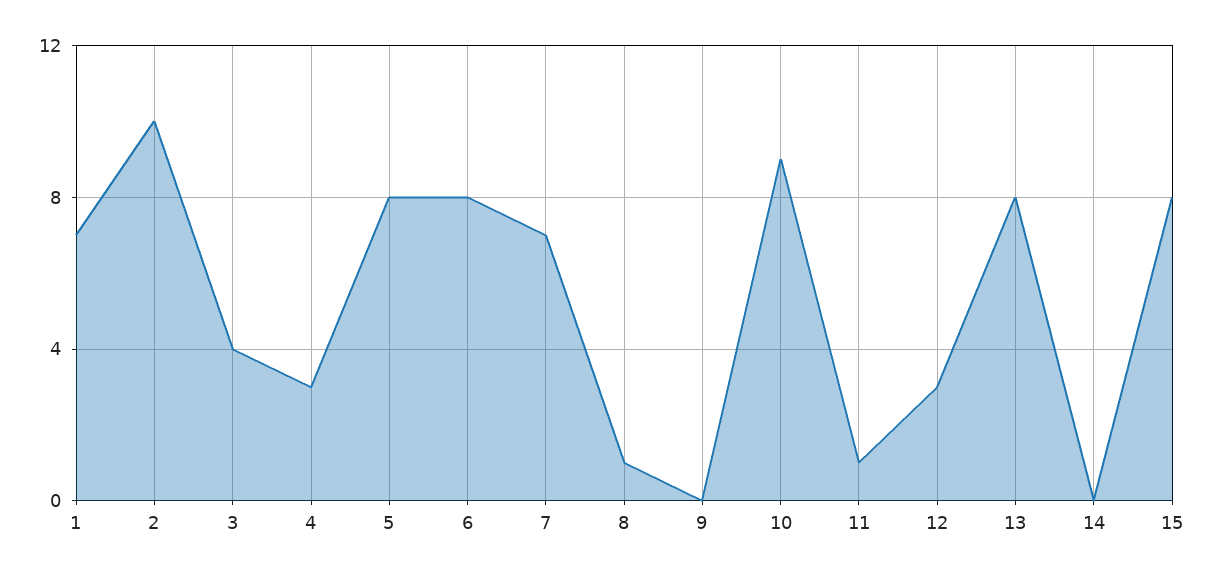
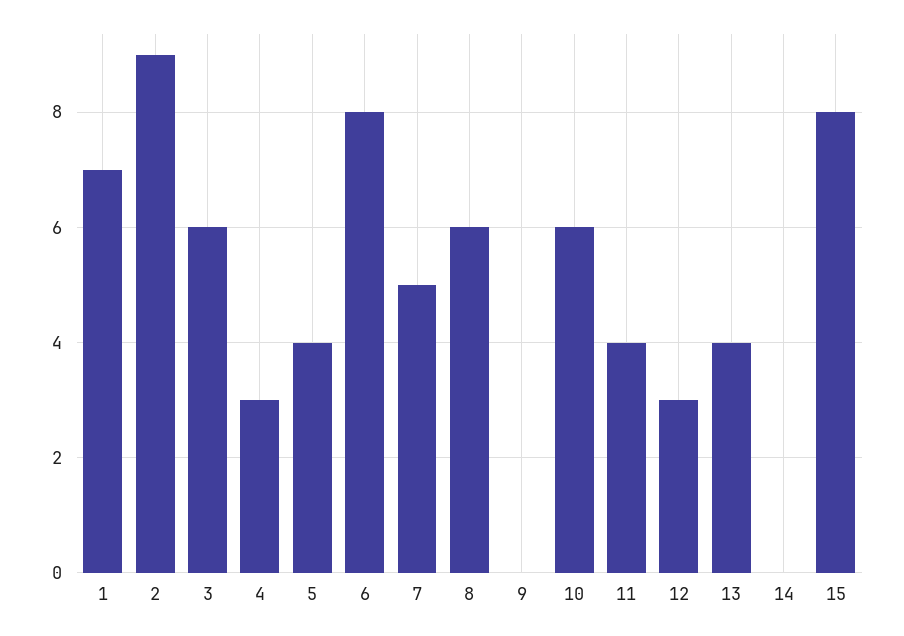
2: 10 -> 9
3: 4 -> 6
5: 8 -> 4
7: 7 -> 5
8: 1 -> 6
10: 9 -> 6
11: 1 -> 4
13: 8 -> 4

